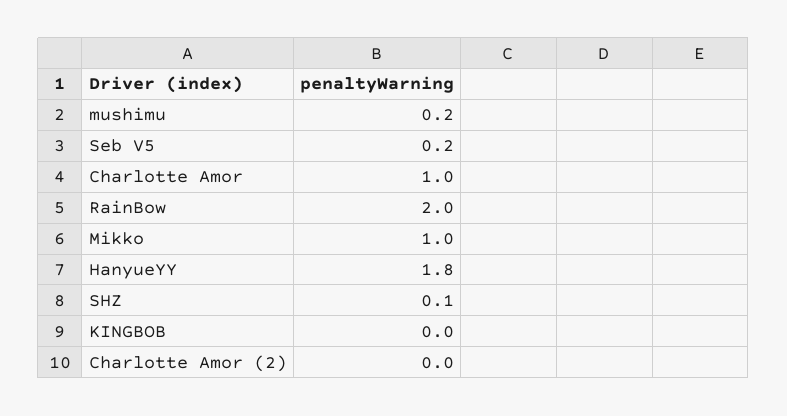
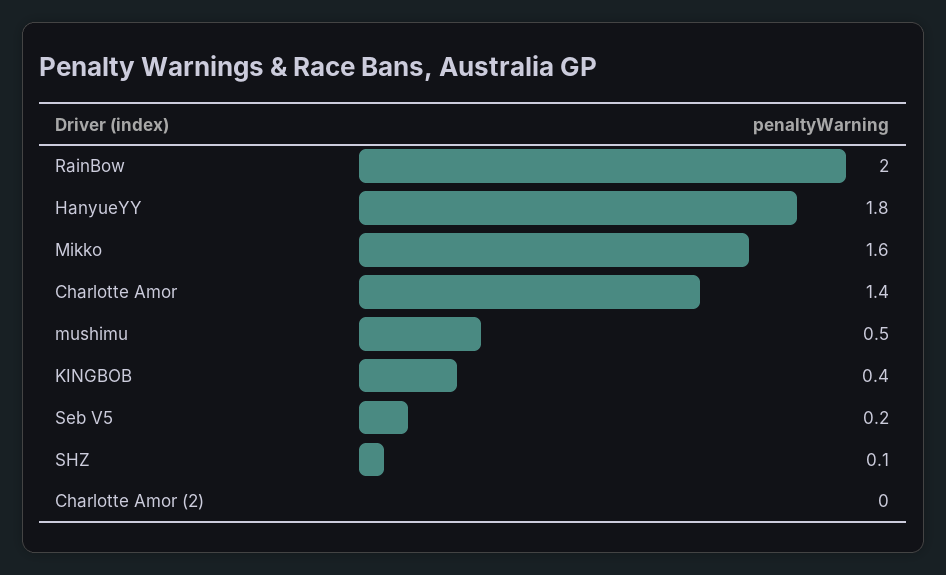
mushimu: 0.2 -> 0.5
Charlotte Amor: 1 -> 1.4
Mikko: 1 -> 1.6
KINGBOB: 0 -> 0.4

